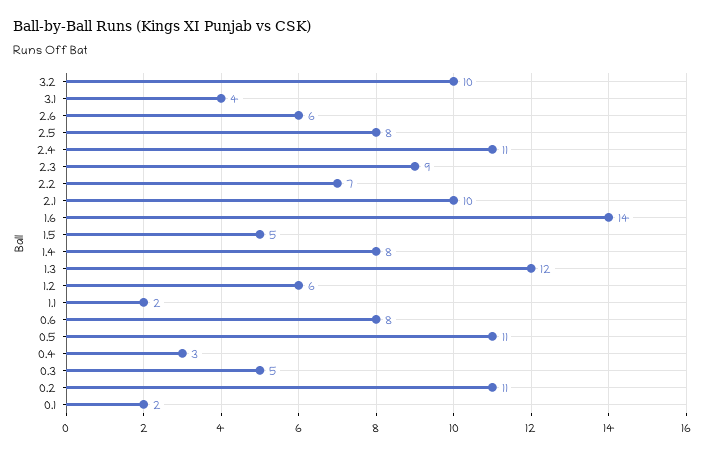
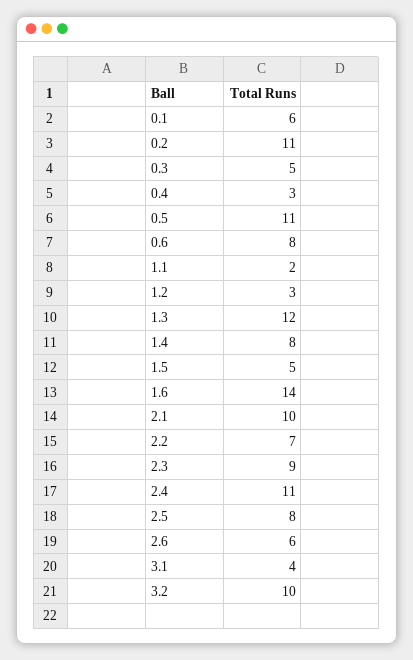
1.2: 6 -> 3
0.1: 2 -> 6

